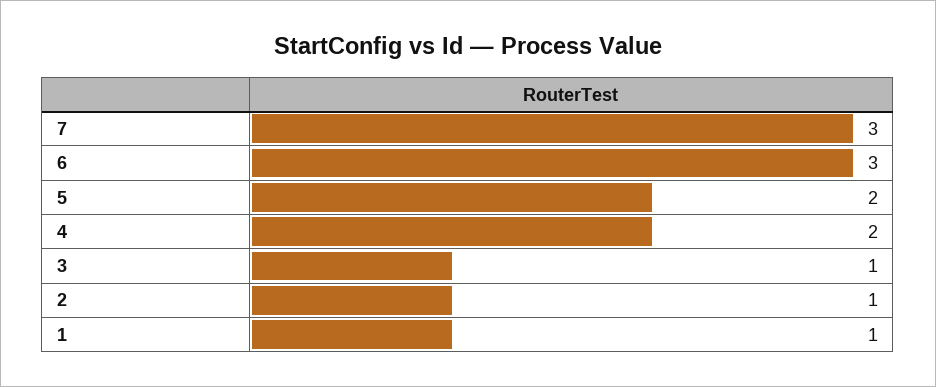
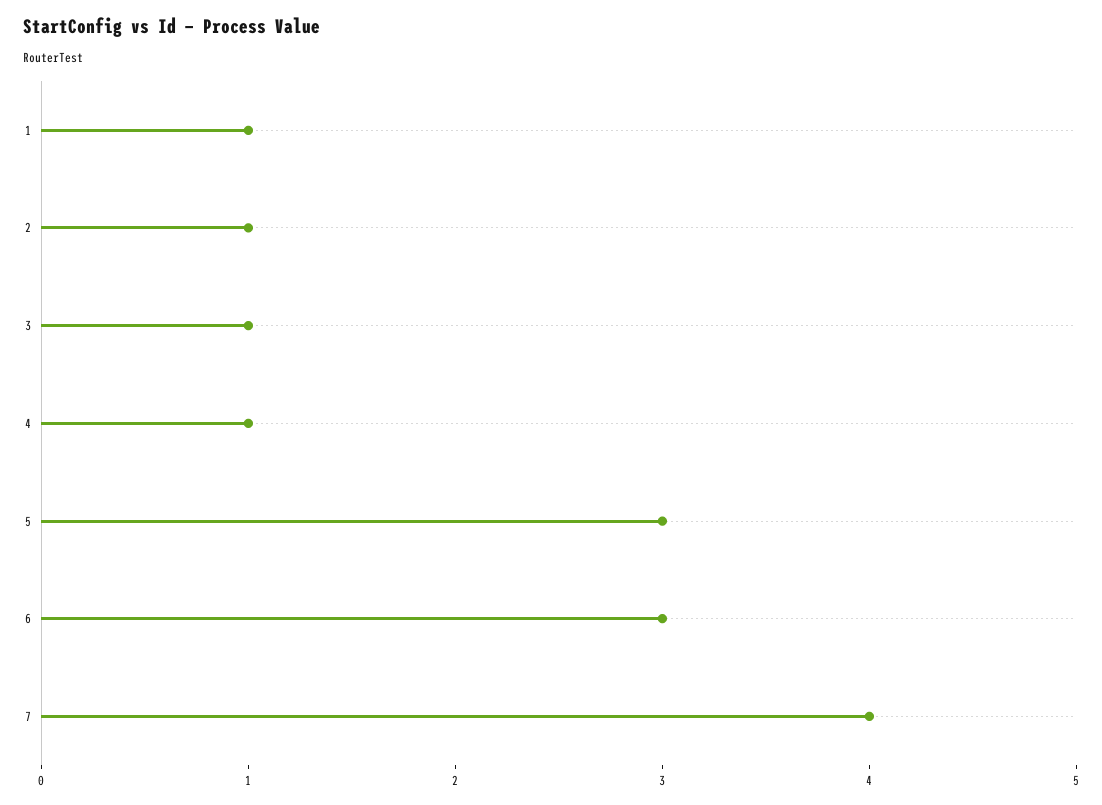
7: 3 -> 4
5: 2 -> 3
4: 2 -> 1

